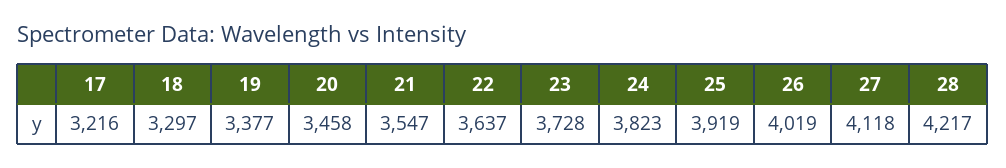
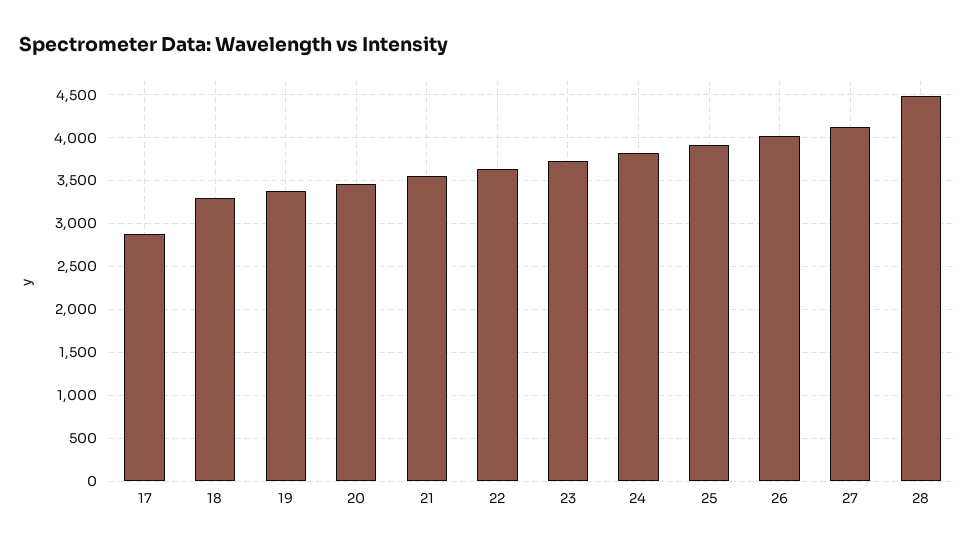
17: 3216 -> 2900
28: 4217 -> 4500

